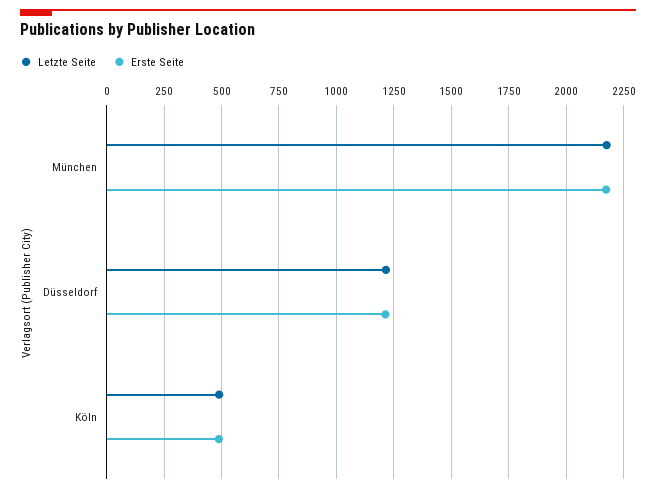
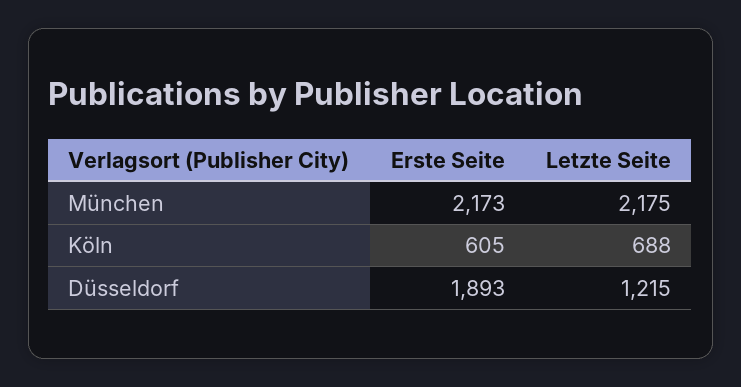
Erste Seite, Düsseldorf: 1200 -> 1893
Letzte Seite, Köln: 500 -> 688
Erste Seite, Köln: 500 -> 605

